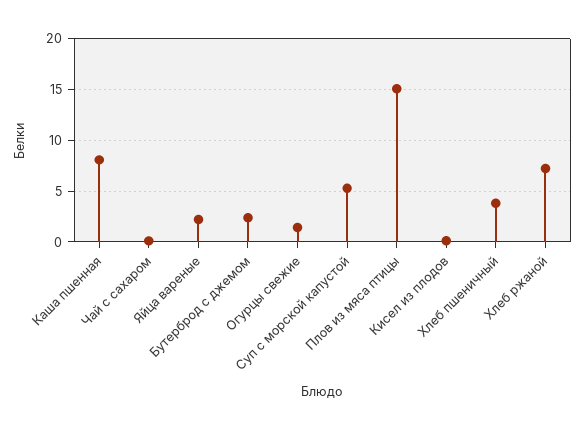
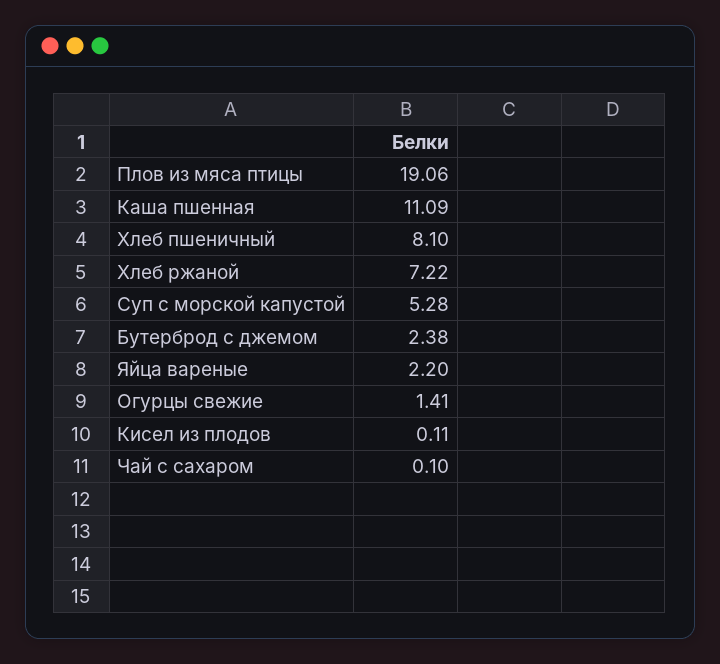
Каша пшенная: 8 -> 11.09
Плов из мяса птицы: 15 -> 19.06
Хлеб пшеничный: 4 -> 8.1

